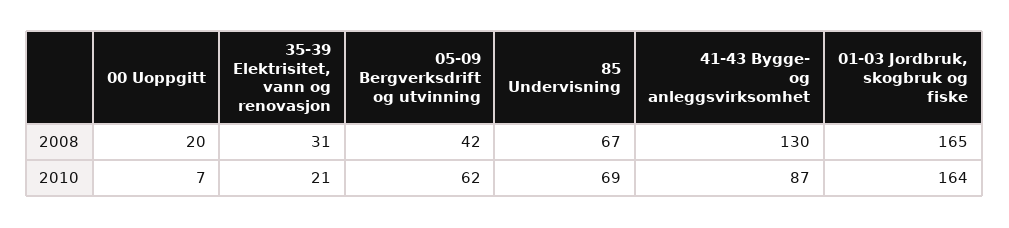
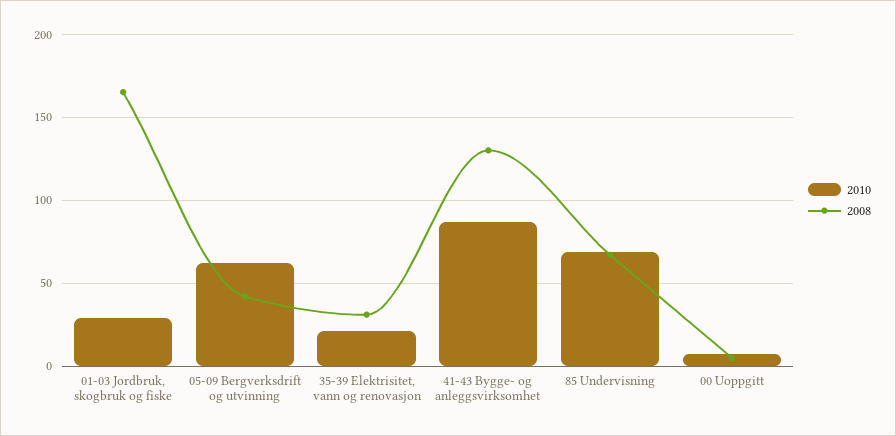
2008, 00 Uoppgitt: 20 -> 5
2010, 01-03 Jordbruk, skogbruk og fiske: 164 -> 30

